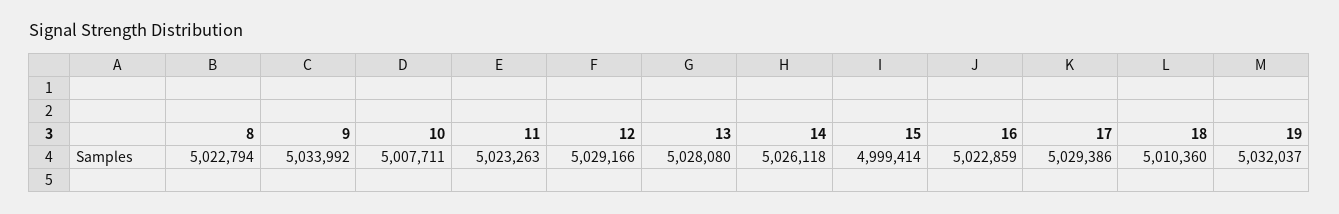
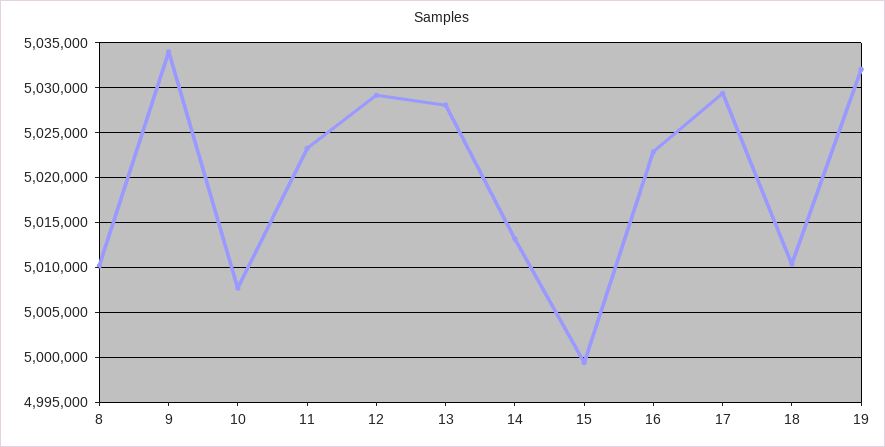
8: 5022794 -> 5010000
14: 5026118 -> 5013000

